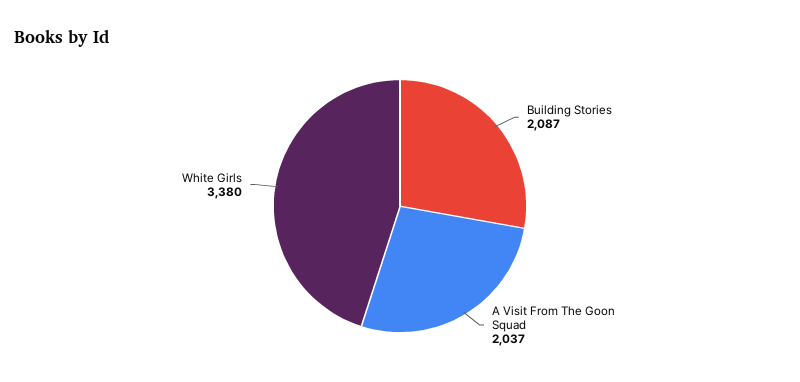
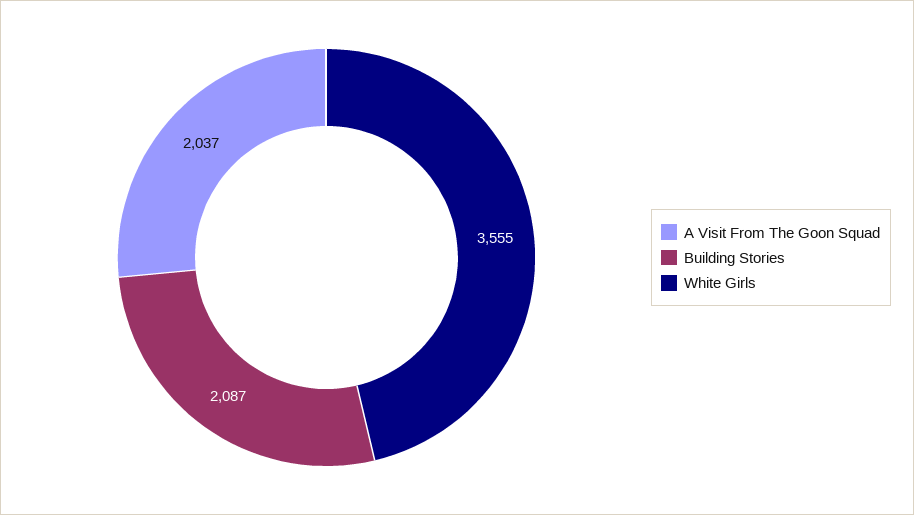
White Girls: 3380 -> 3555

